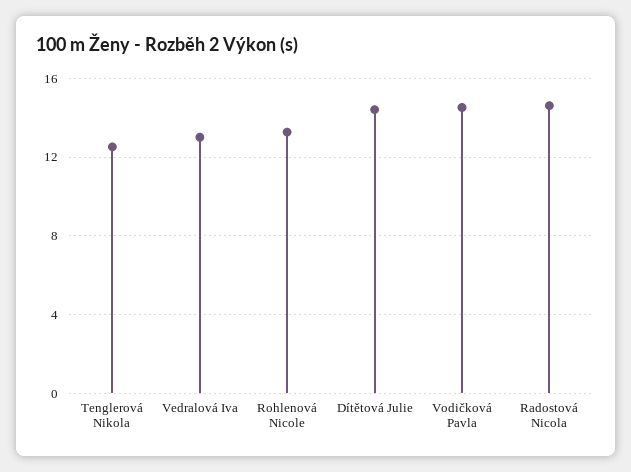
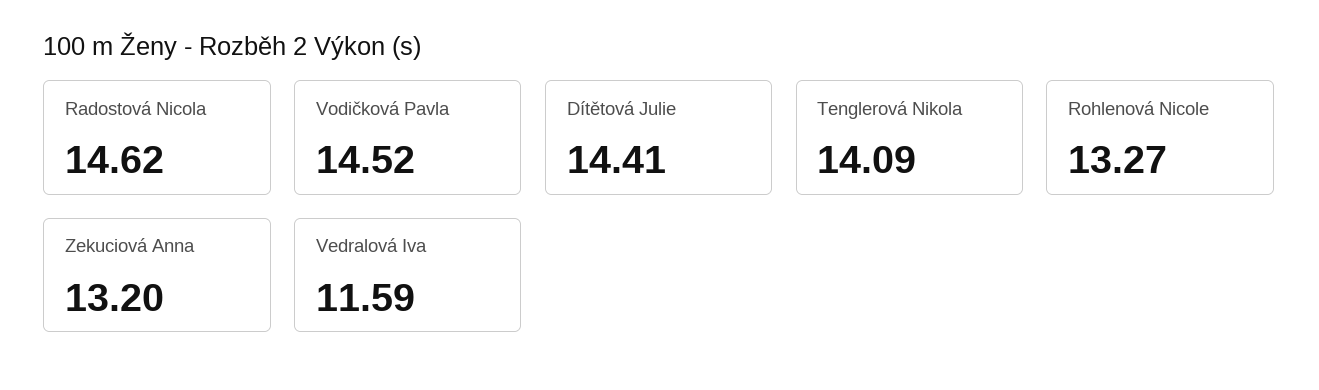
Tenglerová Nikola: 12.5 -> 14.09
Vedralová Iva: 13 -> 11.59
Zekuciová Anna: none -> 13.2

